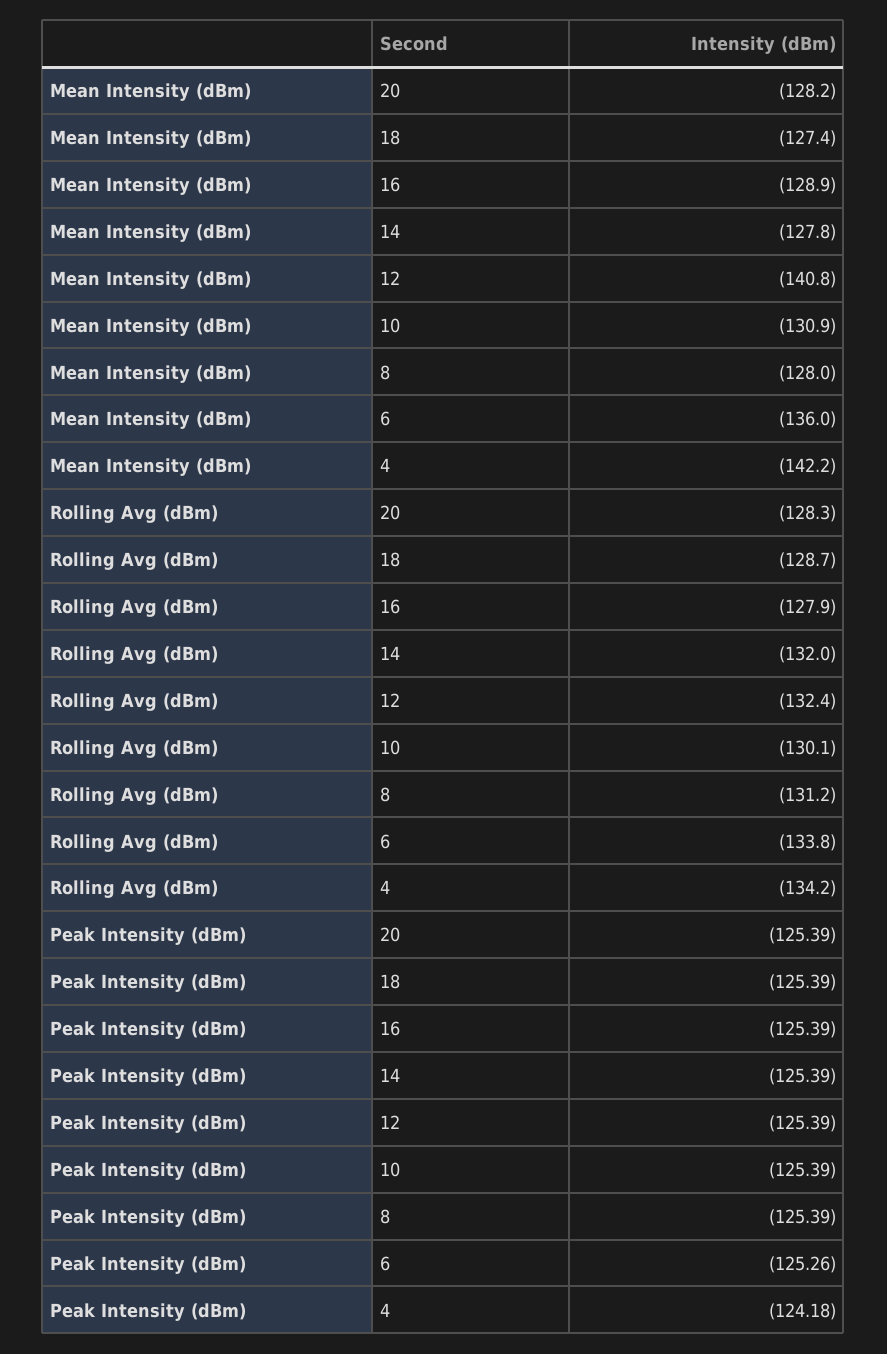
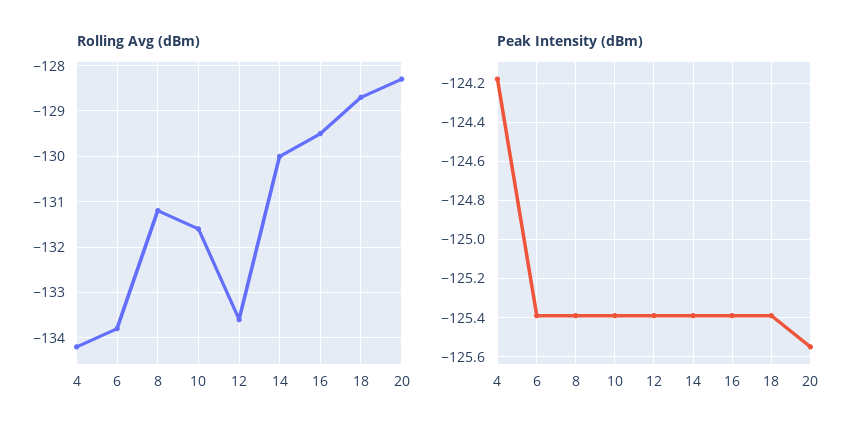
Mean Intensity (dBm), 20: -128.2 -> none
Mean Intensity (dBm), 18: -127.4 -> none
Mean Intensity (dBm), 16: -128.9 -> none
Mean Intensity (dBm), 14: -127.8 -> none
Mean Intensity (dBm), 12: -140.8 -> none
Mean Intensity (dBm), 10: -130.9 -> none
Mean Intensity (dBm), 8: -128 -> none
Mean Intensity (dBm), 6: -136 -> none
Mean Intensity (dBm), 4: -142.2 -> none
Rolling Avg (dBm), 16: -127.9 -> -129.5
Rolling Avg (dBm), 14: -132 -> -130
Rolling Avg (dBm), 12: -132.4 -> -133.5
Rolling Avg (dBm), 10: -130.1 -> -131.5
Peak Intensity (dBm), 20: -125.39 -> -125.55
Peak Intensity (dBm), 6: -125.26 -> -125.4

